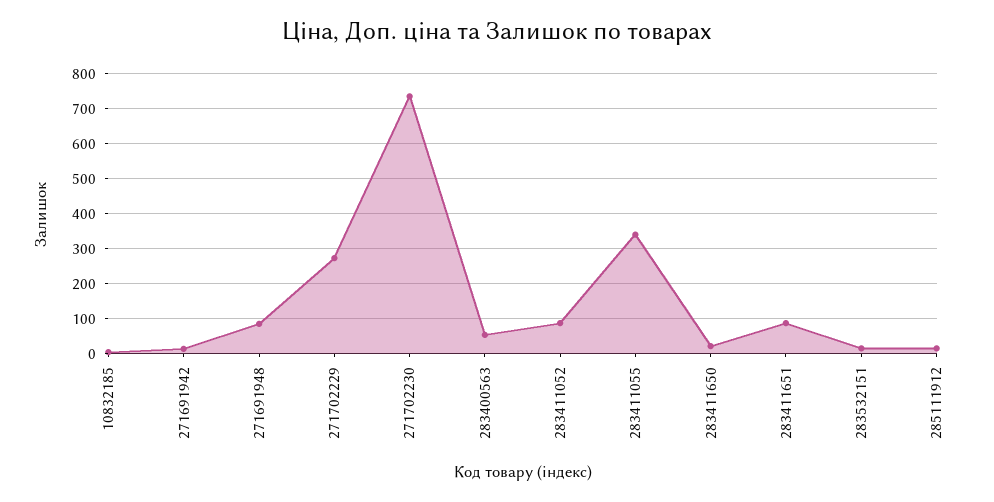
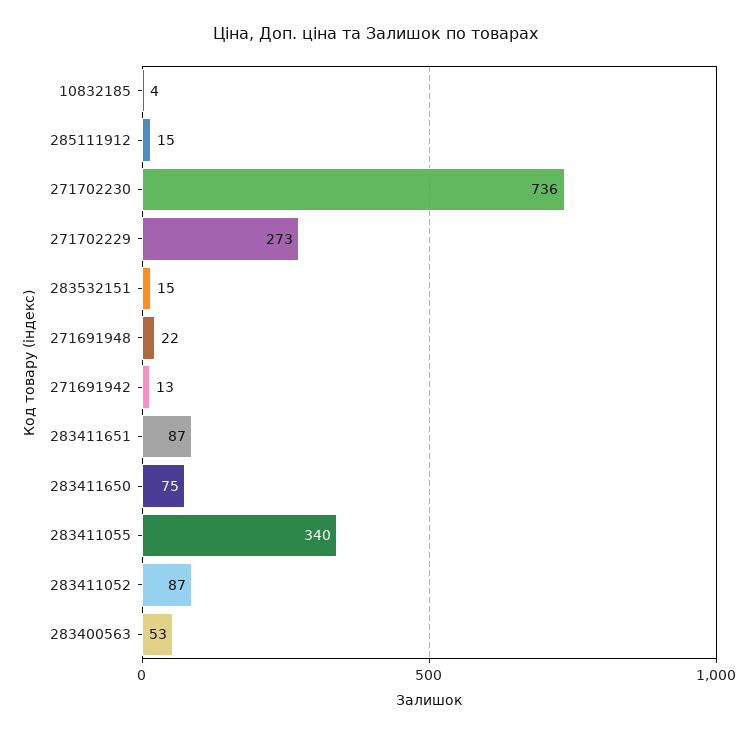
271691948: 80 -> 22
283411650: 20 -> 75

